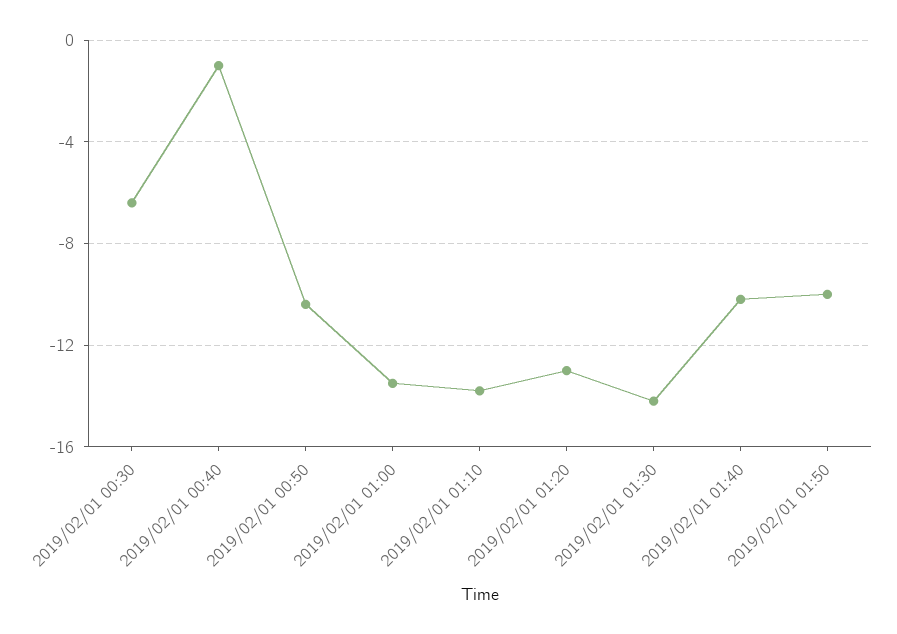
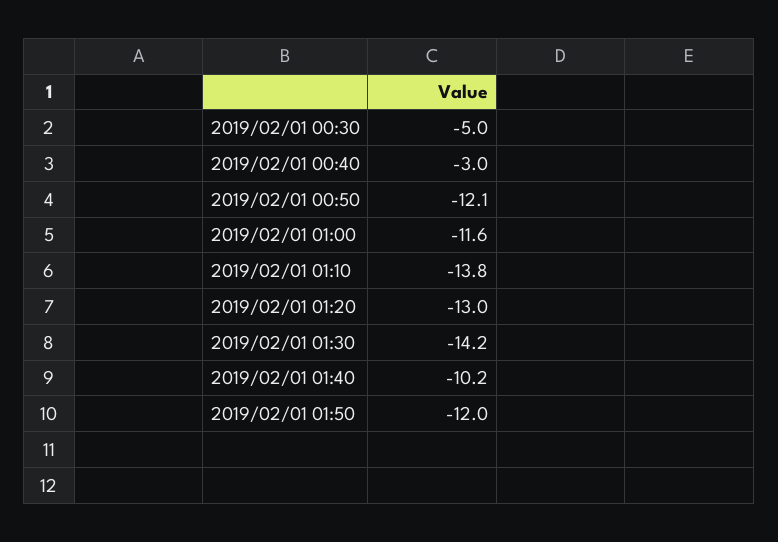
2019/02/01 00:30: -6.5 -> -5
2019/02/01 00:40: -1 -> -3
2019/02/01 00:50: -10.5 -> -12.1
2019/02/01 01:00: -13.5 -> -11.6
2019/02/01 01:50: -10 -> -12

